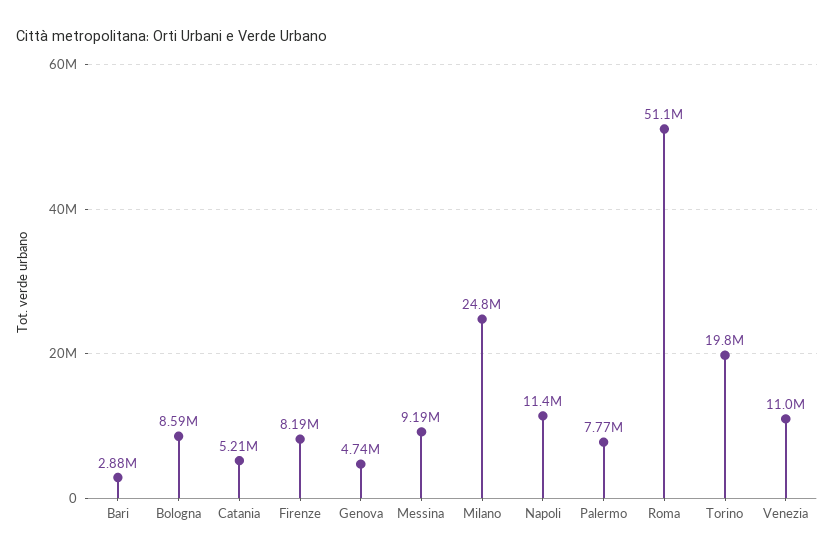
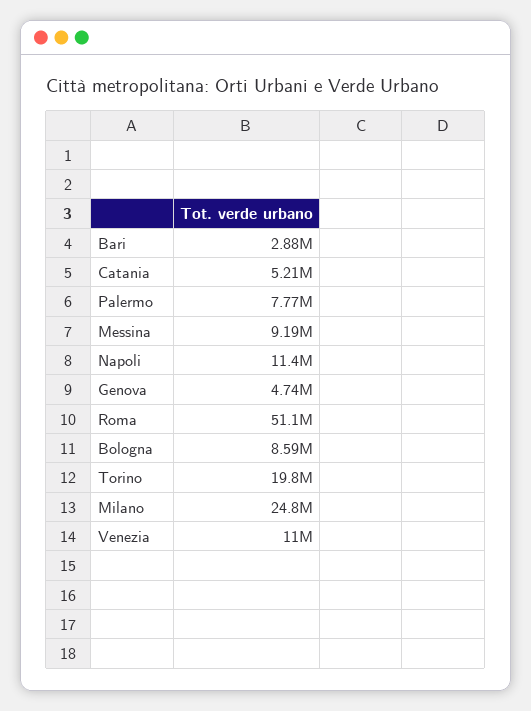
Firenze: 8190000 -> none

